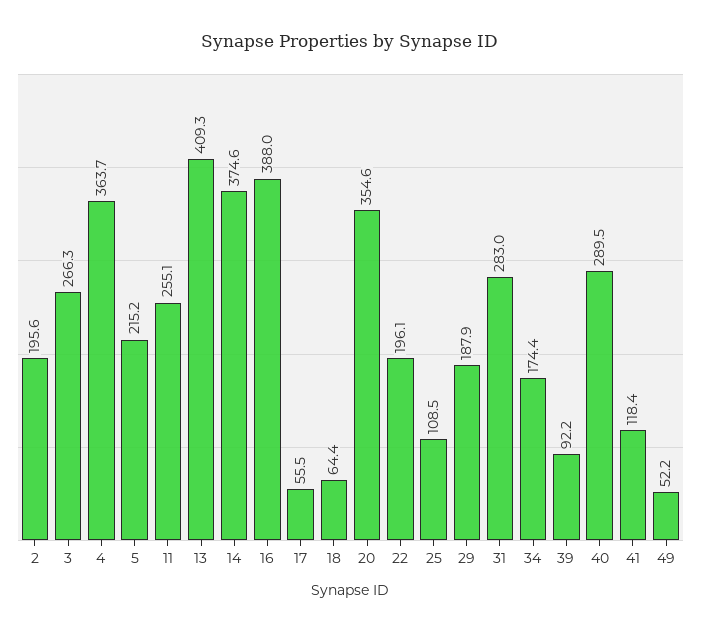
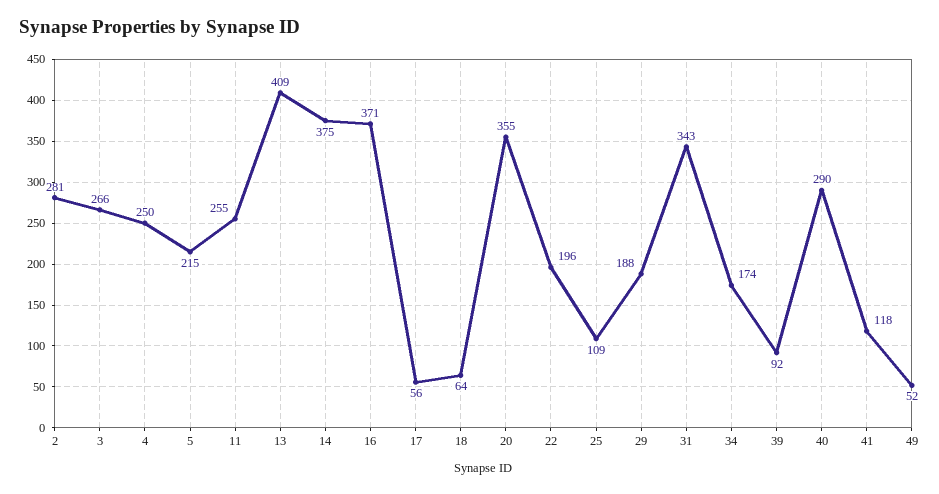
2: 195.6 -> 281
4: 363.7 -> 250
16: 388 -> 371
31: 283 -> 343

